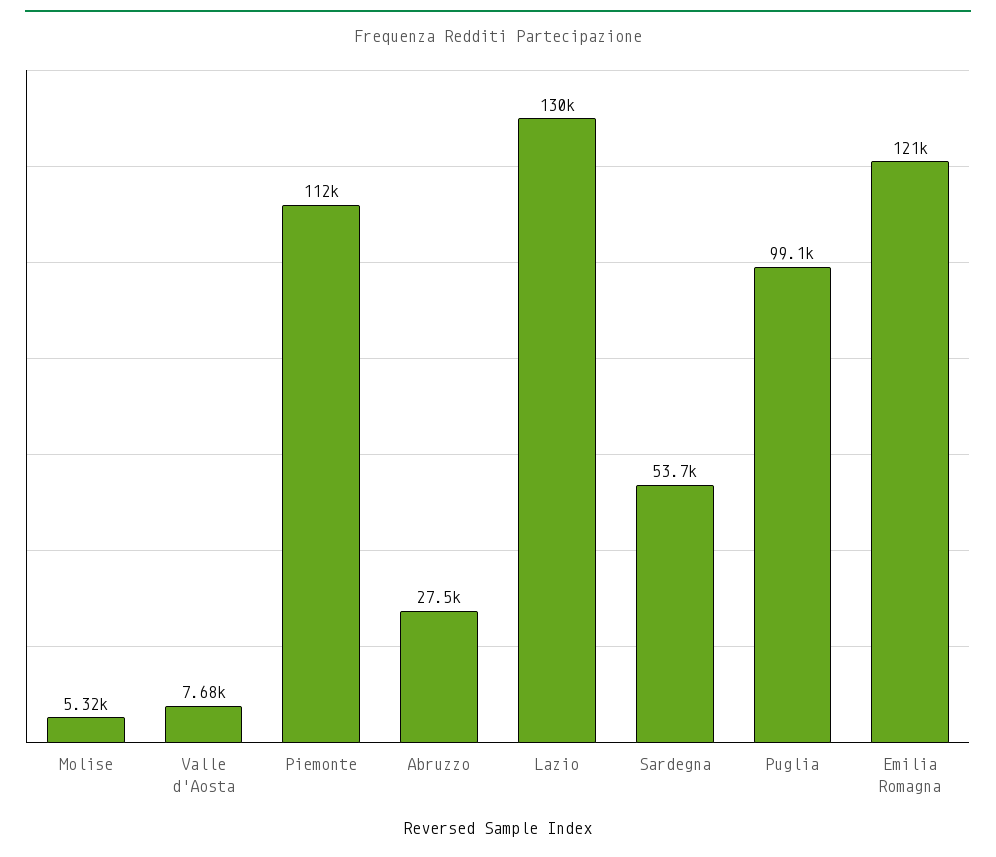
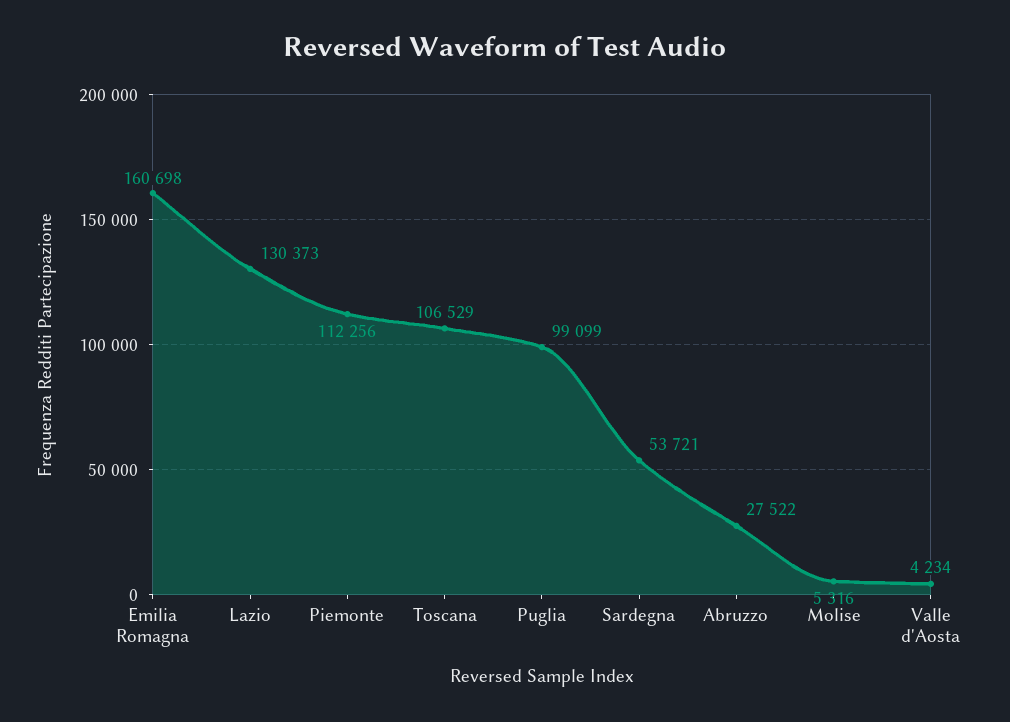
Valle d'Aosta: 7680 -> 4234
Emilia Romagna: 121000 -> 160698
Toscana: none -> 106529

